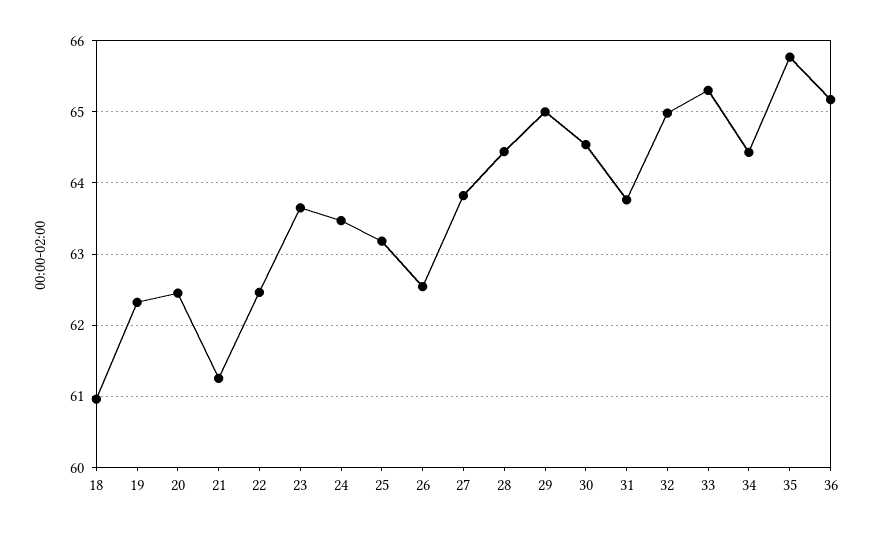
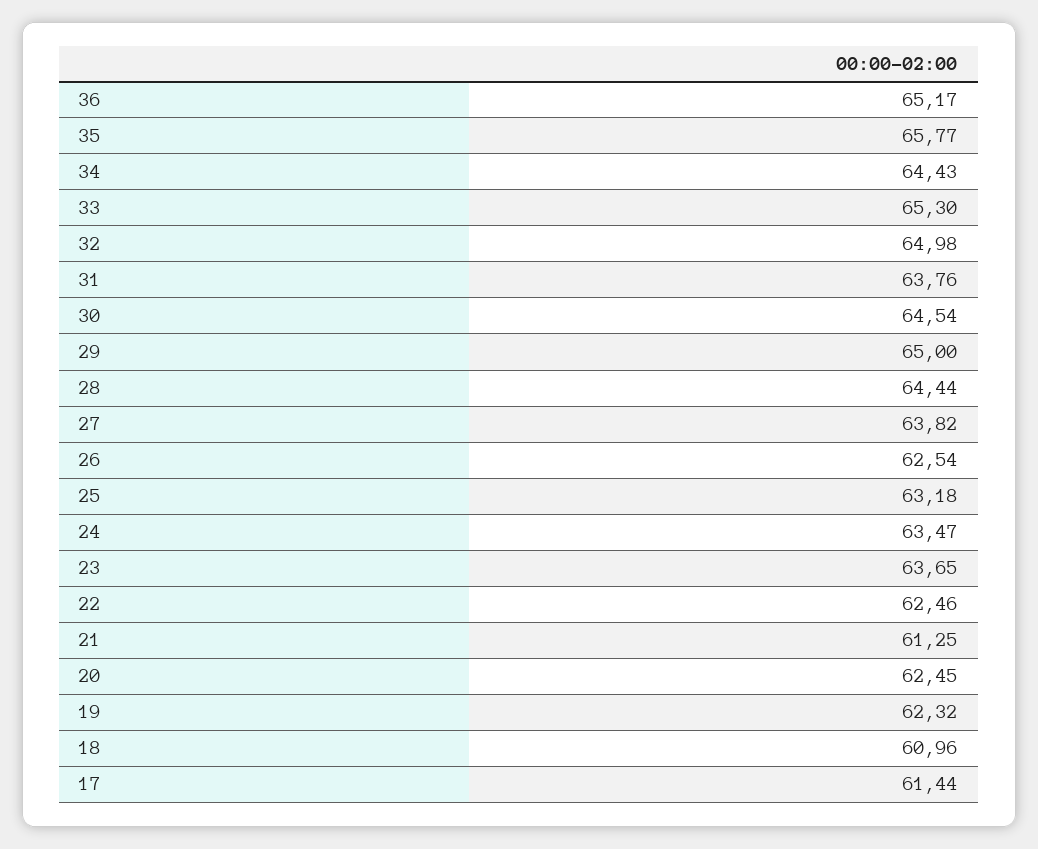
17: none -> 61.44

